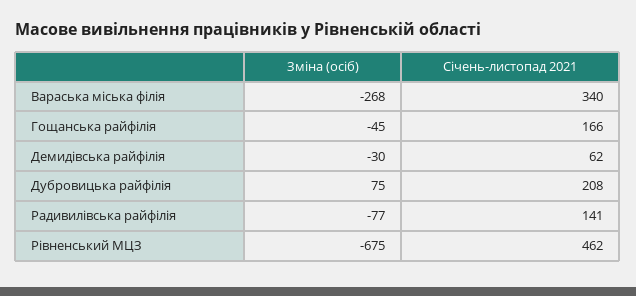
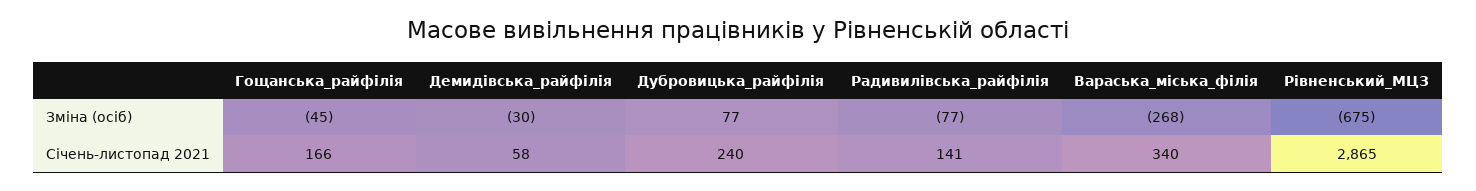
Січень-листопад 2021, Демидівська райфілія: 62 -> 58
Зміна (осіб), Дубровицька райфілія: 75 -> 77
Січень-листопад 2021, Дубровицька райфілія: 208 -> 240
Січень-листопад 2021, Рівненський МЦЗ: 462 -> 2865

